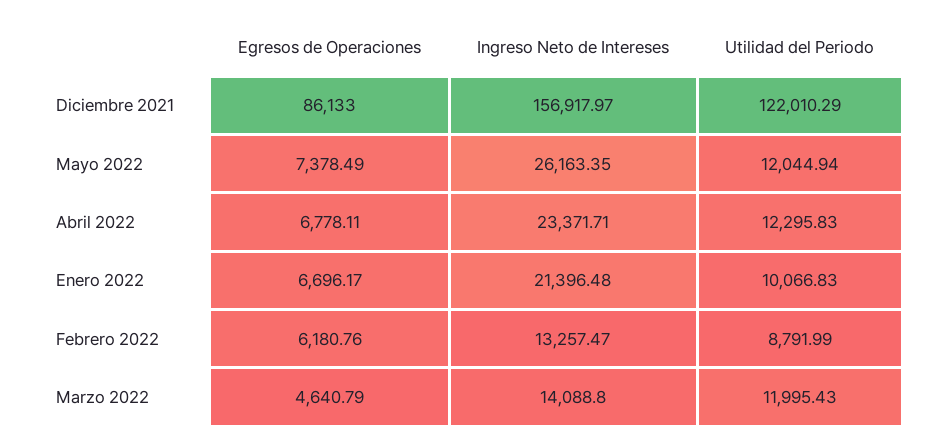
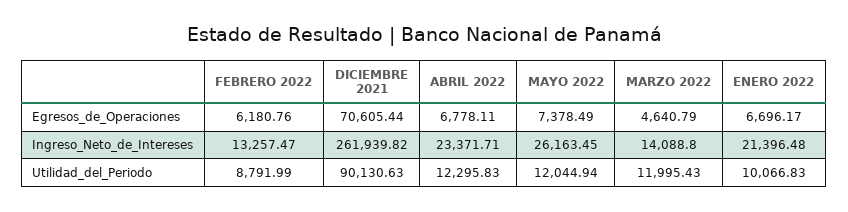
Egresos de Operaciones, Diciembre 2021: 86133 -> 70605.44
Ingreso Neto de Intereses, Diciembre 2021: 156917.97 -> 261939.82
Utilidad del Periodo, Diciembre 2021: 122010.29 -> 90130.63
Ingreso Neto de Intereses, Mayo 2022: 26163.35 -> 26163.45

